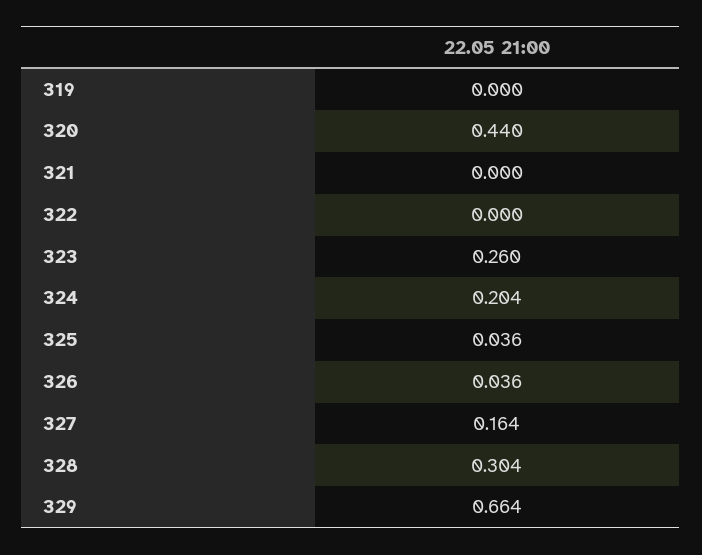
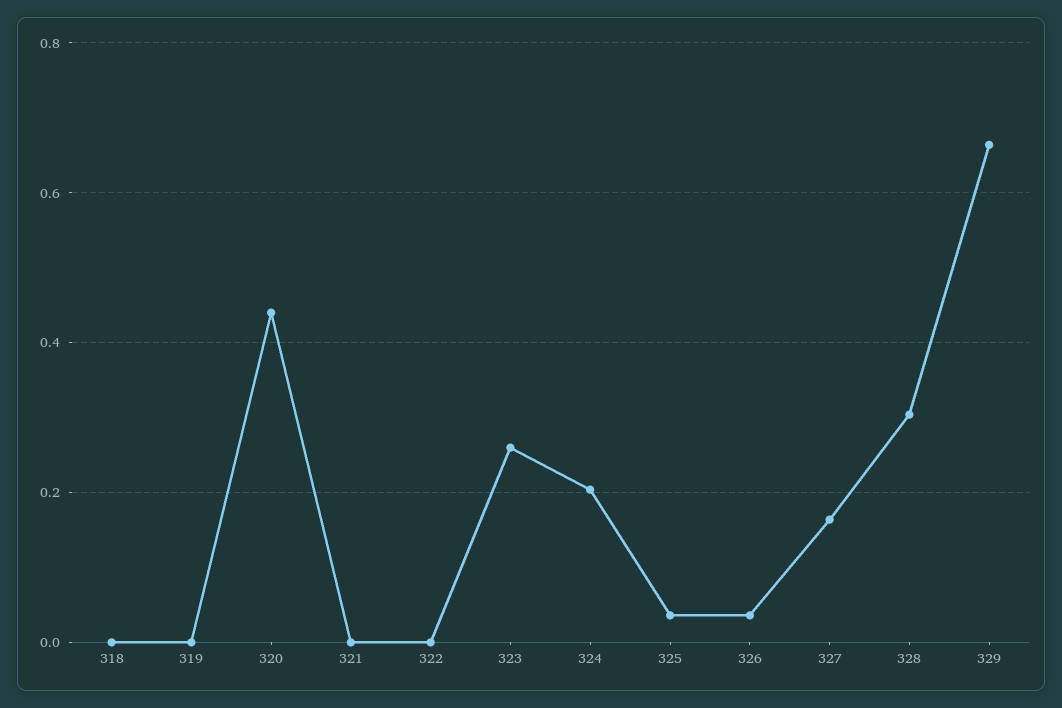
318: none -> 0

